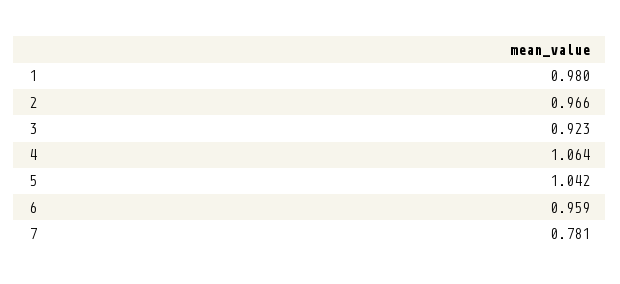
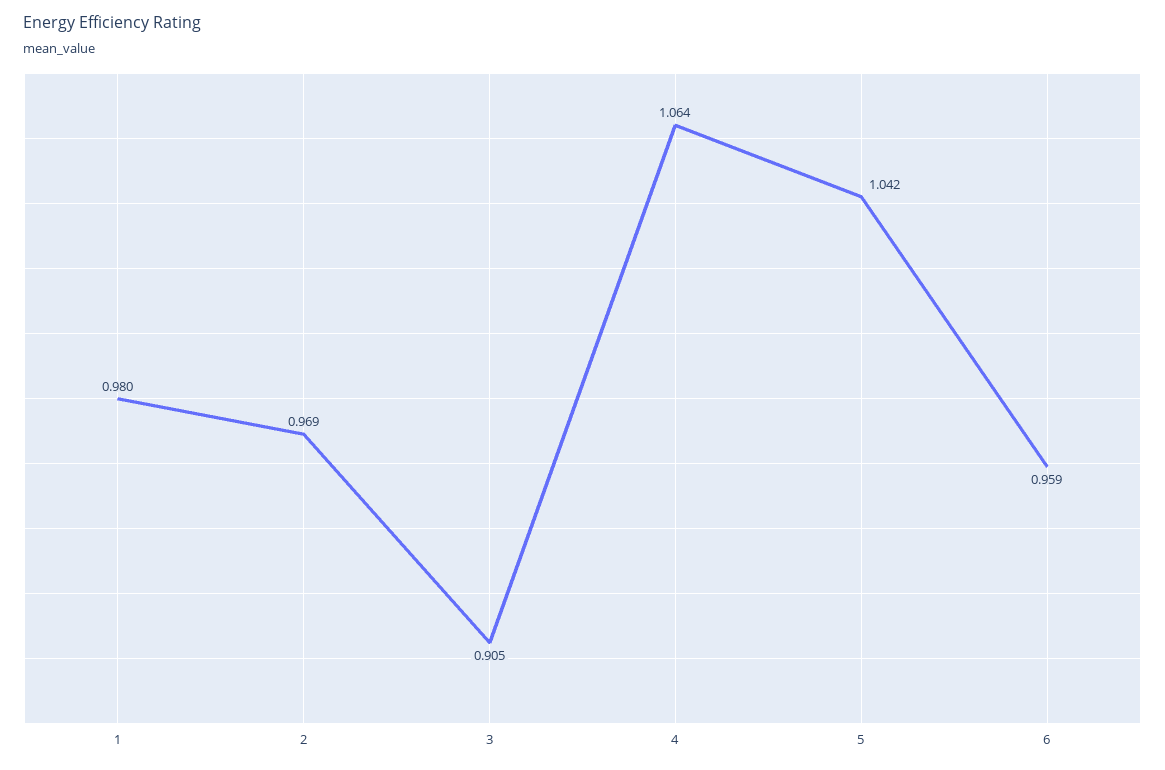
2: 0.966 -> 0.969
3: 0.923 -> 0.905
7: 0.781 -> none

